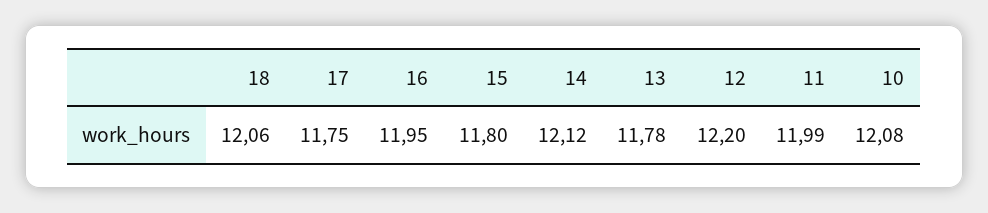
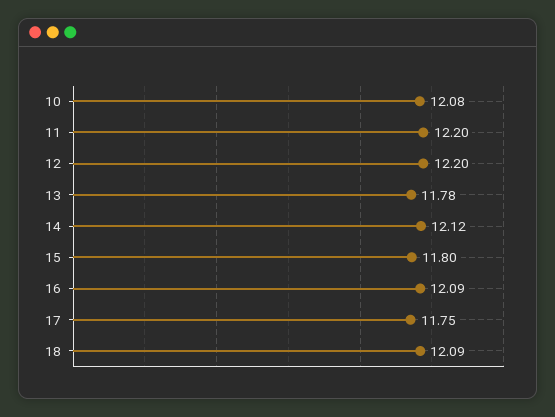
18: 12.06 -> 12.09
16: 11.95 -> 12.09
11: 11.99 -> 12.2

